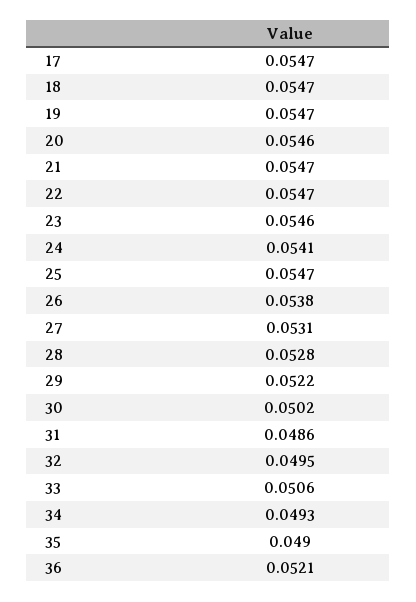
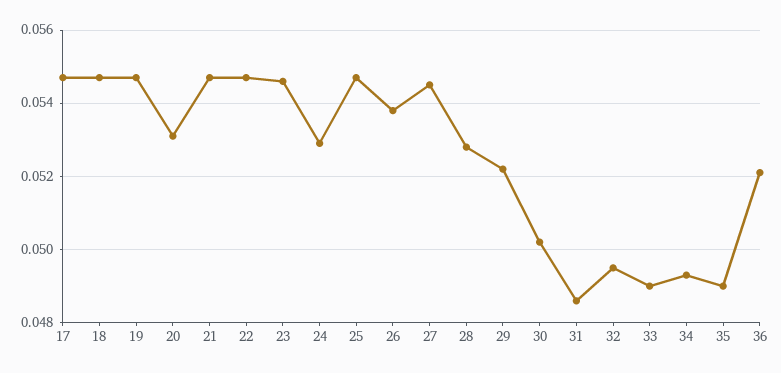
20: 0.0546 -> 0.053
24: 0.0541 -> 0.053
27: 0.0531 -> 0.0545
33: 0.0506 -> 0.049

